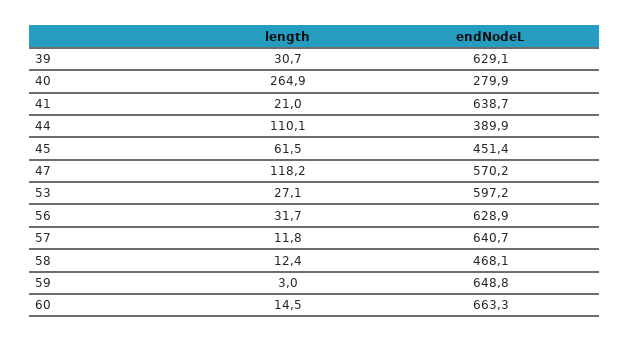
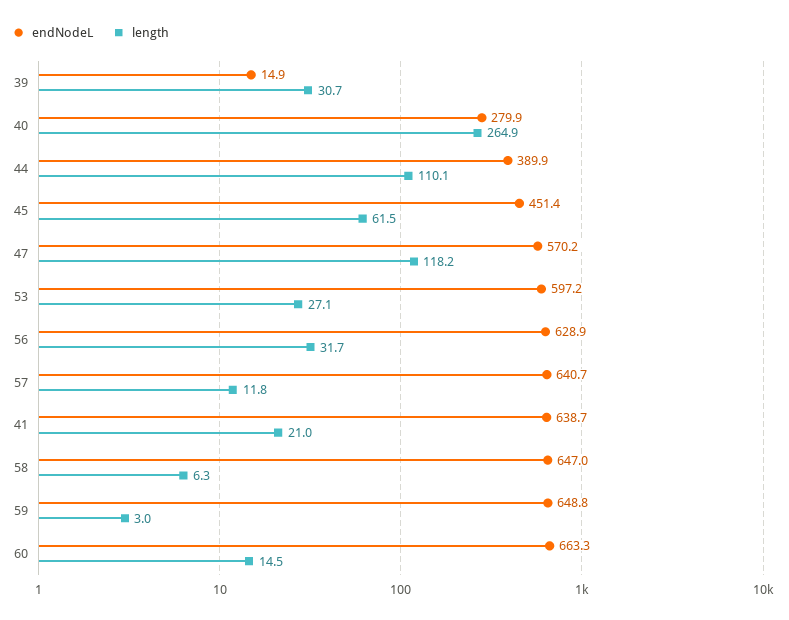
endNodeL, 39: 629.1 -> 14.9
length, 58: 12.4 -> 6.3
endNodeL, 58: 468.1 -> 647

